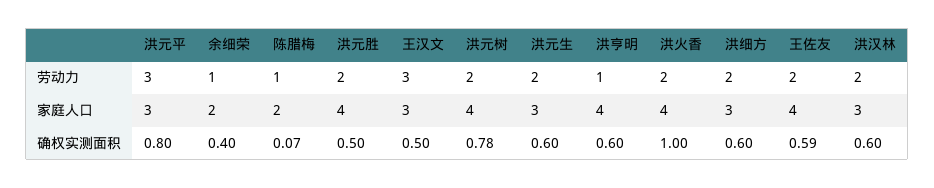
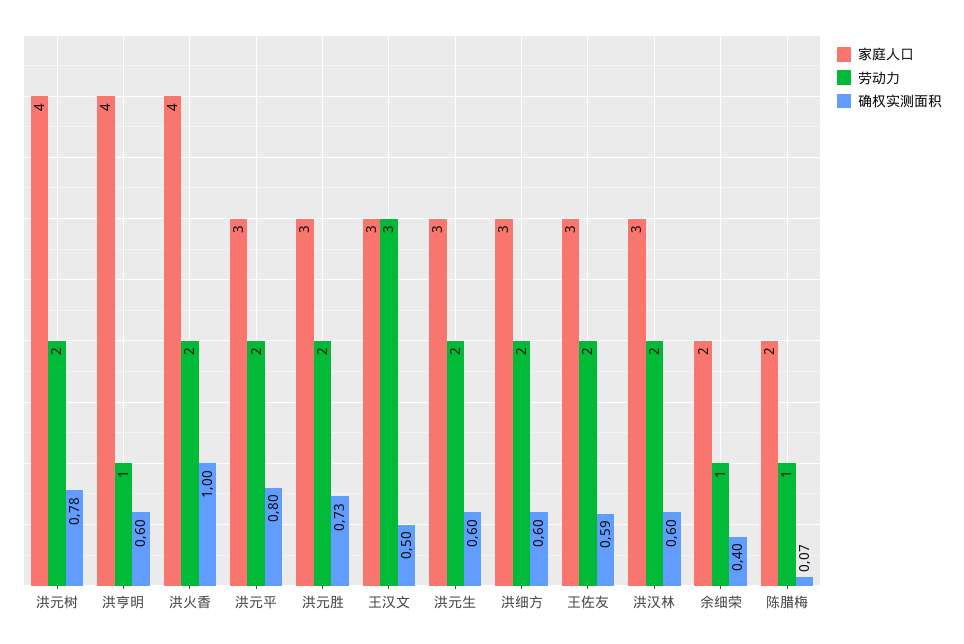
劳动力, 洪元平: 3 -> 2
家庭人口, 洪元胜: 4 -> 3
家庭人口, 王佐友: 4 -> 3
确权实测面积, 洪元胜: 0.5 -> 0.73

